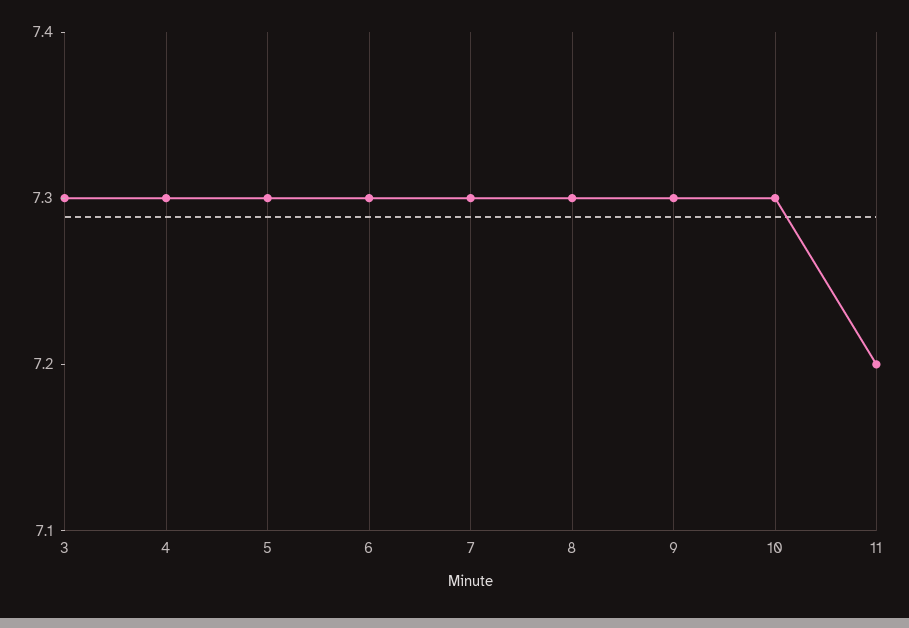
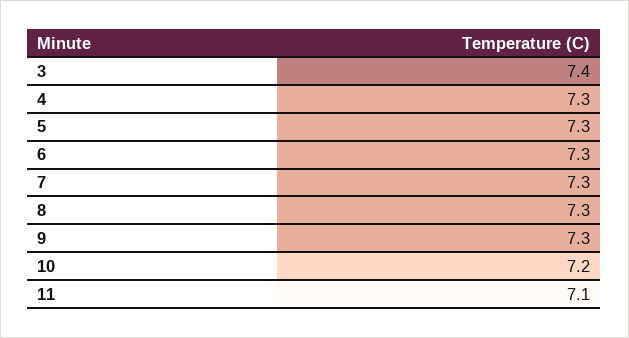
3: 7.3 -> 7.4
10: 7.3 -> 7.2
11: 7.2 -> 7.1

